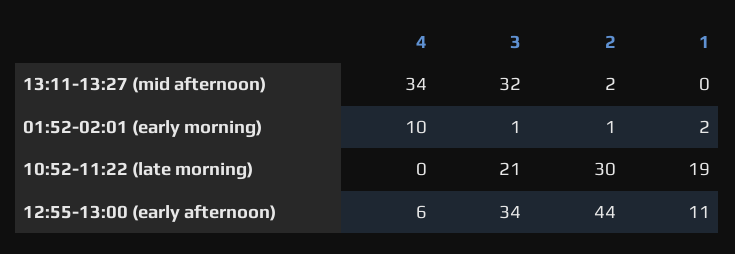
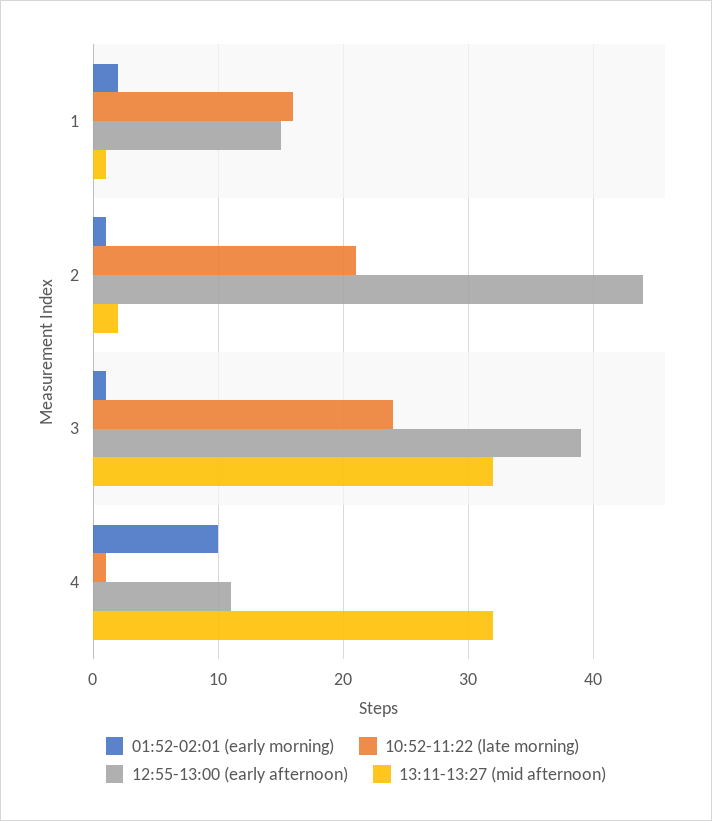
13:11-13:27 (mid afternoon), 4: 34 -> 32
13:11-13:27 (mid afternoon), 1: 0 -> 1
10:52-11:22 (late morning), 4: 0 -> 1
10:52-11:22 (late morning), 3: 21 -> 24
10:52-11:22 (late morning), 2: 30 -> 21
10:52-11:22 (late morning), 1: 19 -> 16
12:55-13:00 (early afternoon), 4: 6 -> 11
12:55-13:00 (early afternoon), 3: 34 -> 39
12:55-13:00 (early afternoon), 1: 11 -> 15

